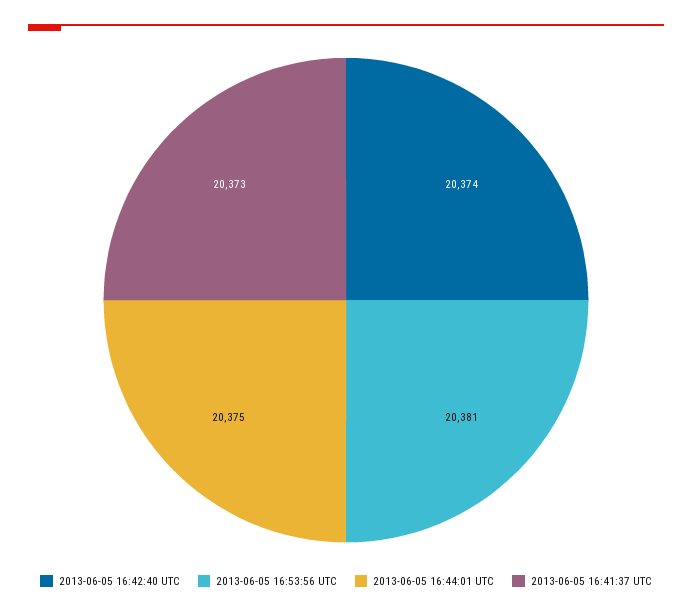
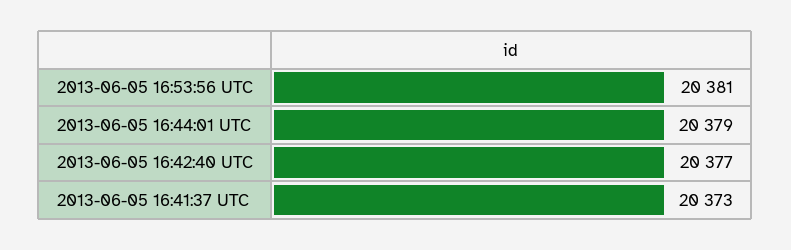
2013-06-05 16:42:40 UTC: 20374 -> 20377
2013-06-05 16:44:01 UTC: 20375 -> 20379

